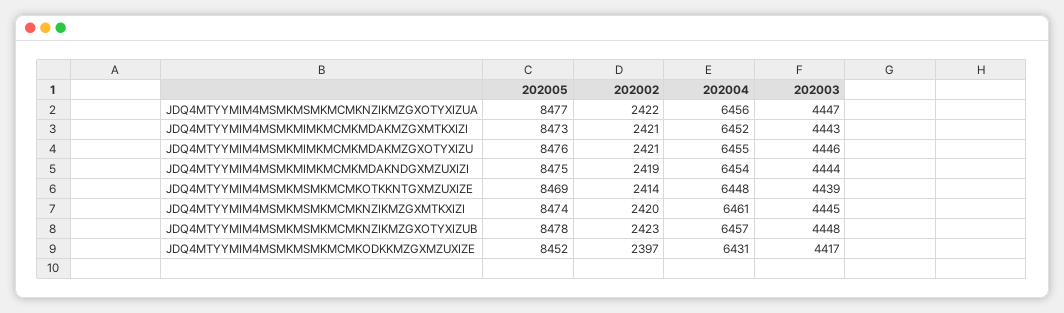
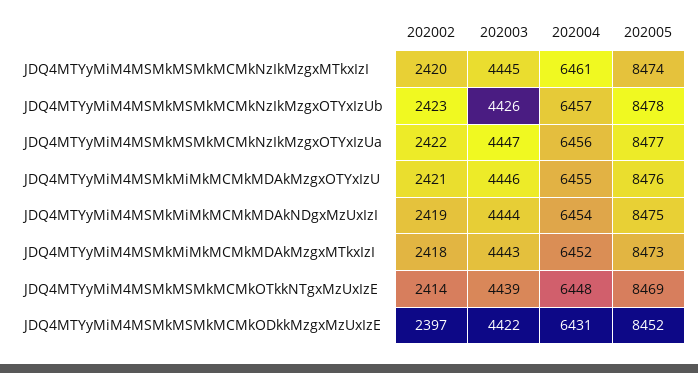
202002, JDQ4MTYYMIM4MSMKMIMKMCMKMDAKMZGXMTKXIZI: 2421 -> 2418
202003, JDQ4MTYYMIM4MSMKMSMKMCMKNZIKMZGXOTYXIZUB: 4448 -> 4426
202003, JDQ4MTYYMIM4MSMKMSMKMCMKODKKMZGXMZUXIZE: 4417 -> 4422

